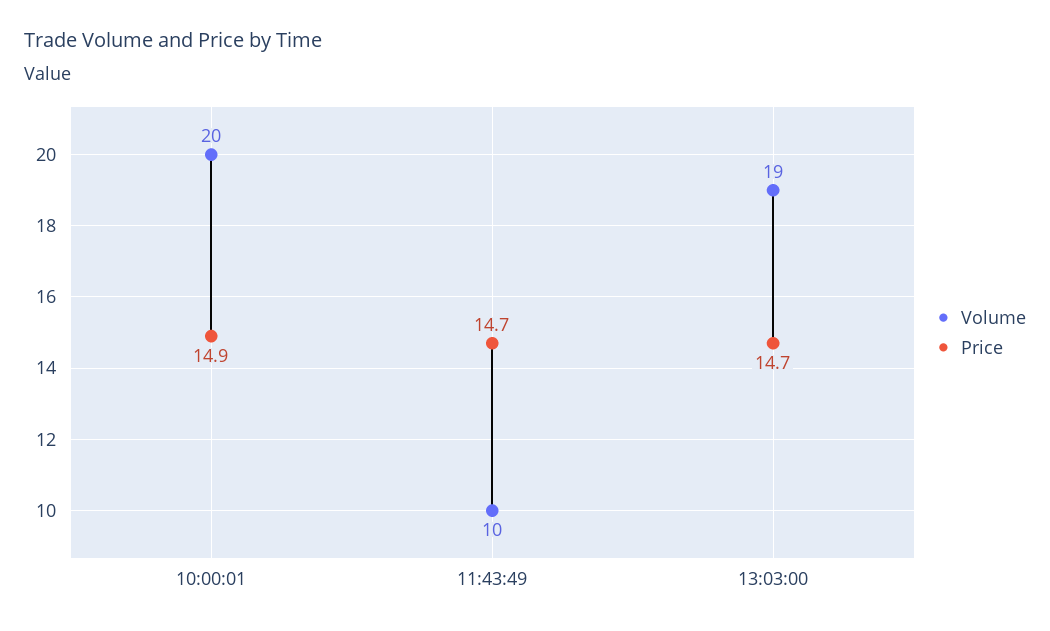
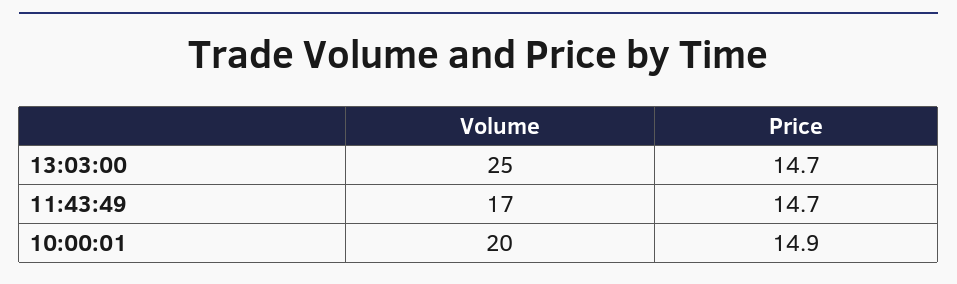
Volume, 11:43:49: 10 -> 17
Volume, 13:03:00: 19 -> 25

